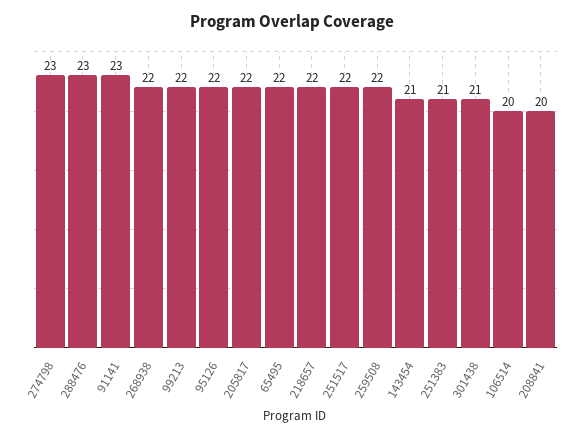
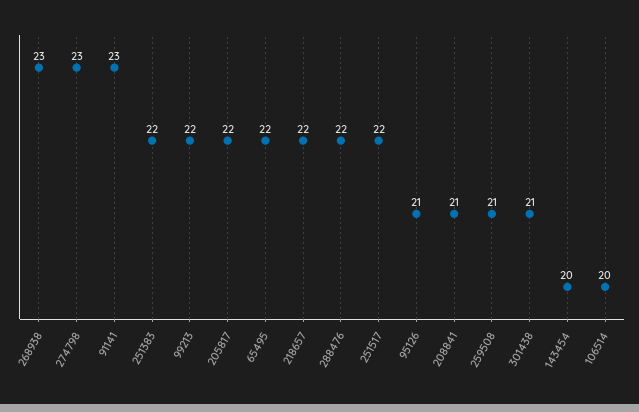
288476: 23 -> 22
268938: 22 -> 23
95126: 22 -> 21
259508: 22 -> 21
143454: 21 -> 20
251383: 21 -> 22
208841: 20 -> 21

